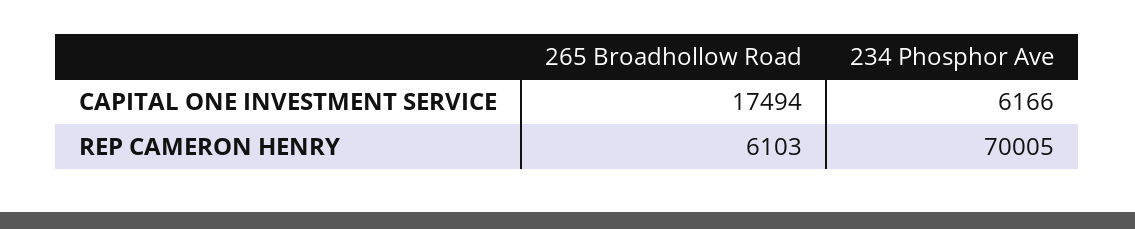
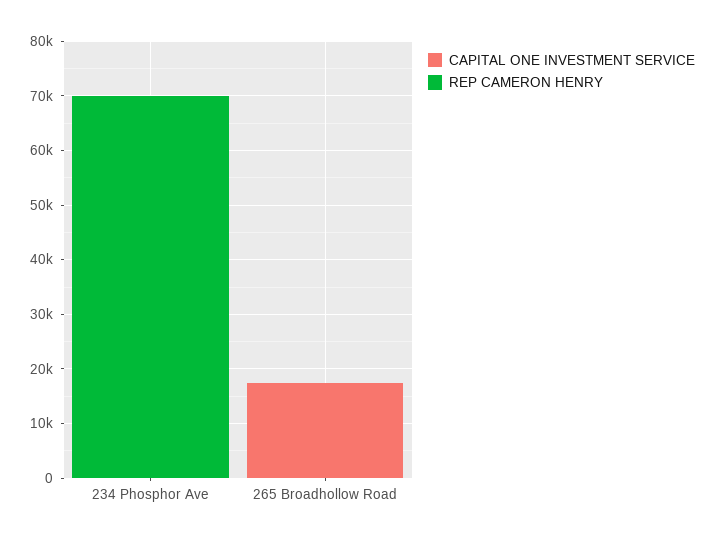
CAPITAL ONE INVESTMENT SERVICE, 234 Phosphor Ave: 6166 -> 0
REP CAMERON HENRY, 265 Broadhollow Road: 6103 -> 0

